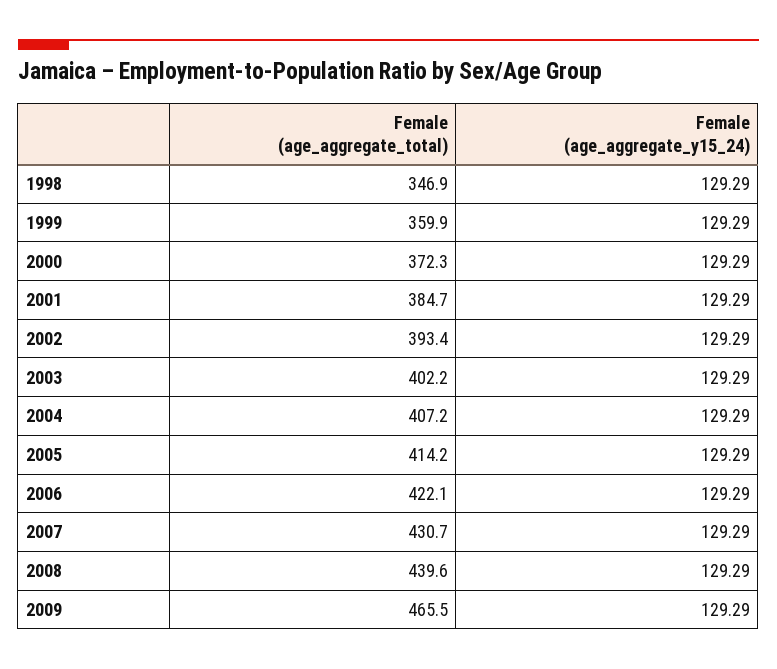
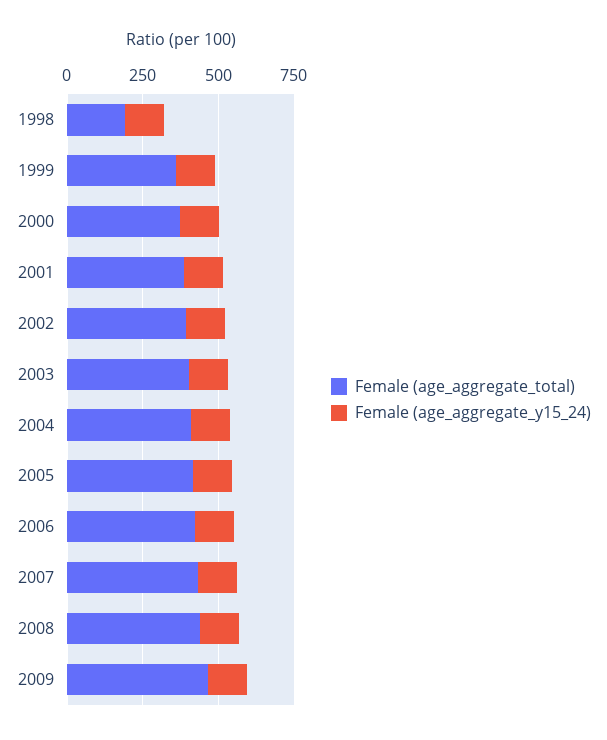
Female (age_aggregate_total), 1998: 346.9 -> 200

